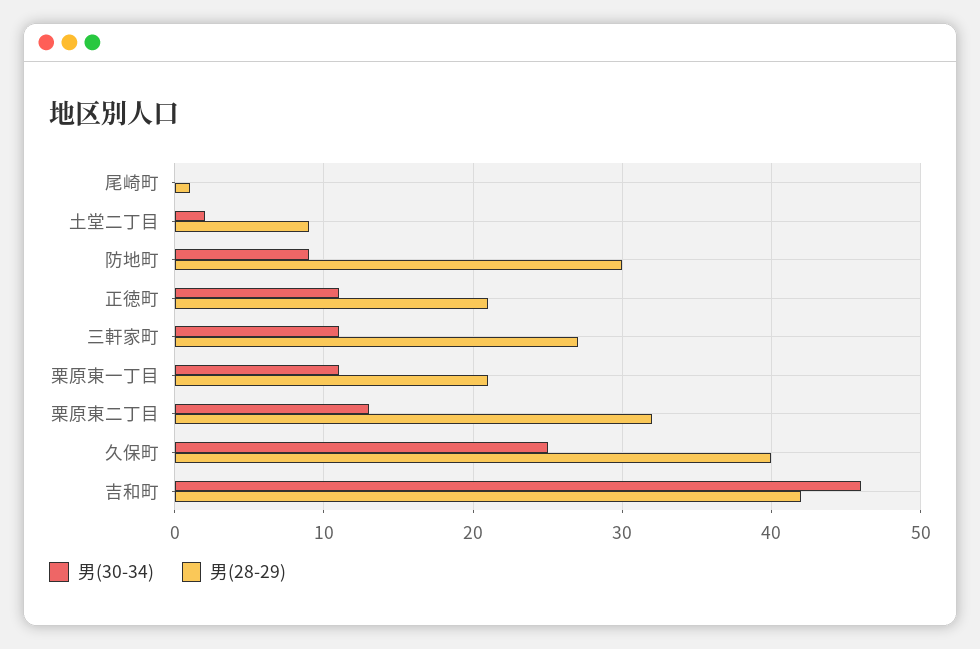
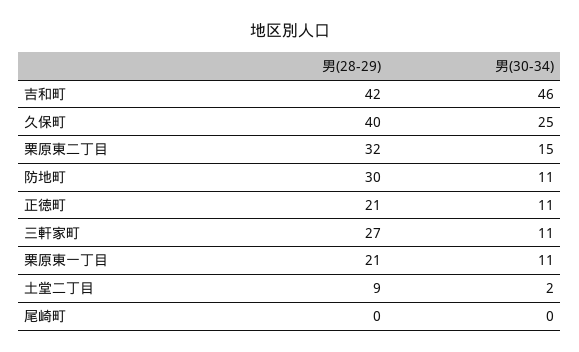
男(28-29), 尾崎町: 1 -> 0
男(30-34), 防地町: 9 -> 11
男(30-34), 栗原東二丁目: 13 -> 15

